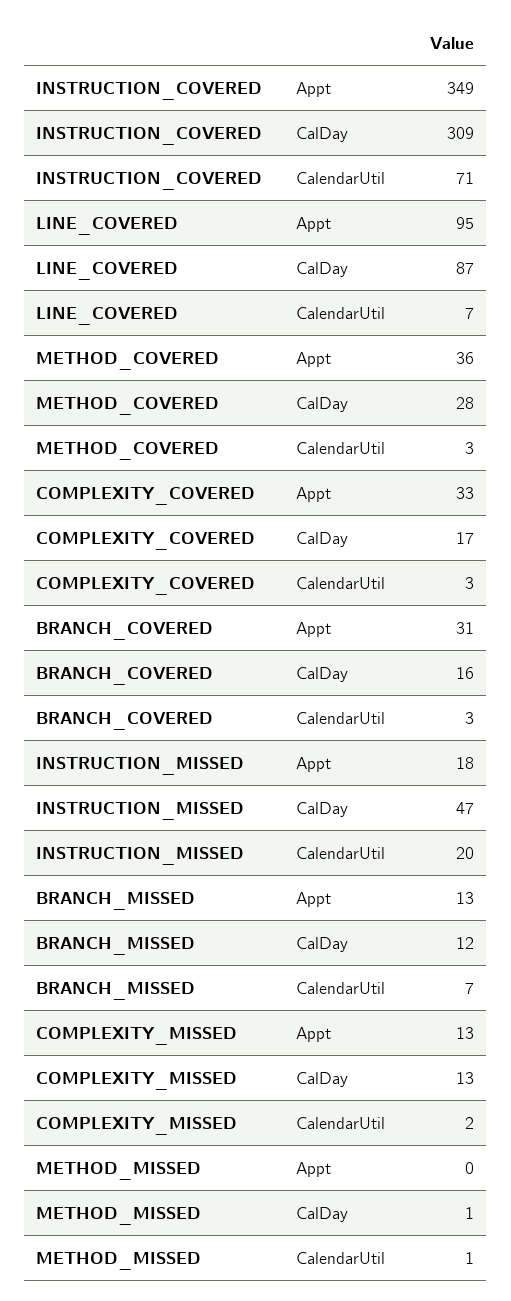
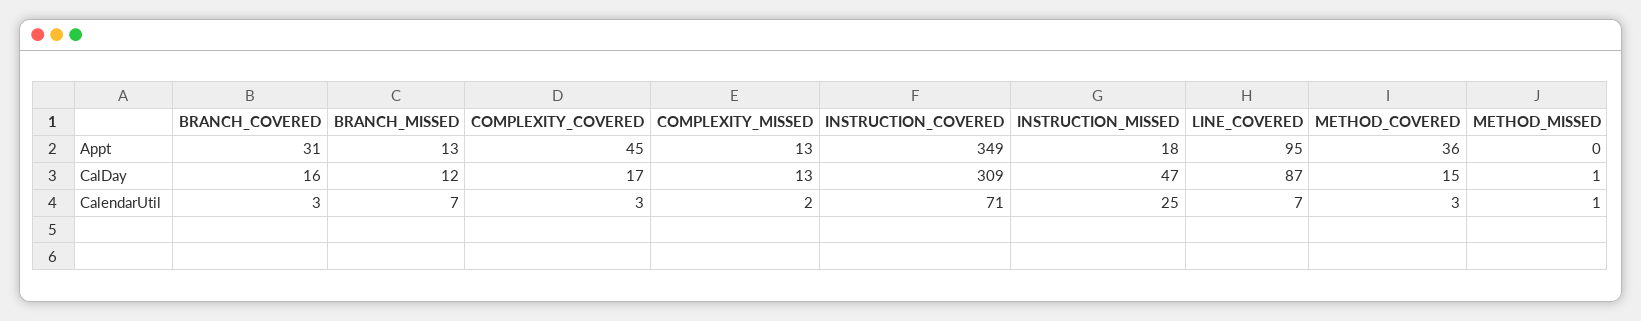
METHOD_COVERED, CalDay: 28 -> 15
COMPLEXITY_COVERED, Appt: 33 -> 45
INSTRUCTION_MISSED, CalendarUtil: 20 -> 25

